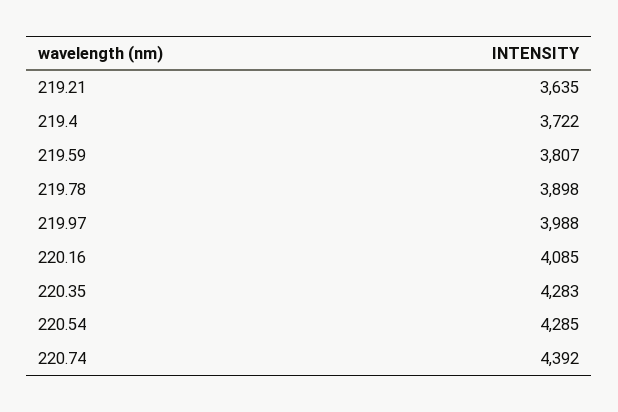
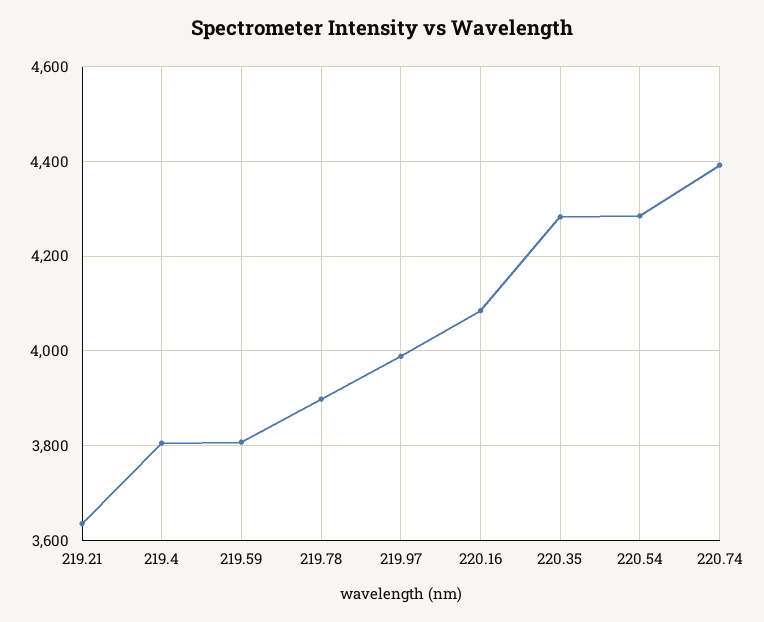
219.4: 3722 -> 3800

